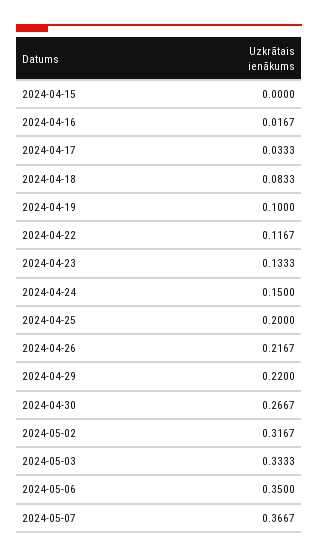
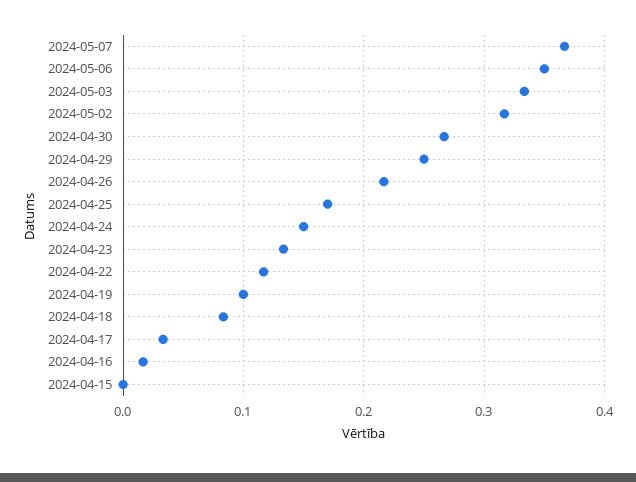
2024-04-25: 0.2 -> 0.17
2024-04-29: 0.22 -> 0.25

